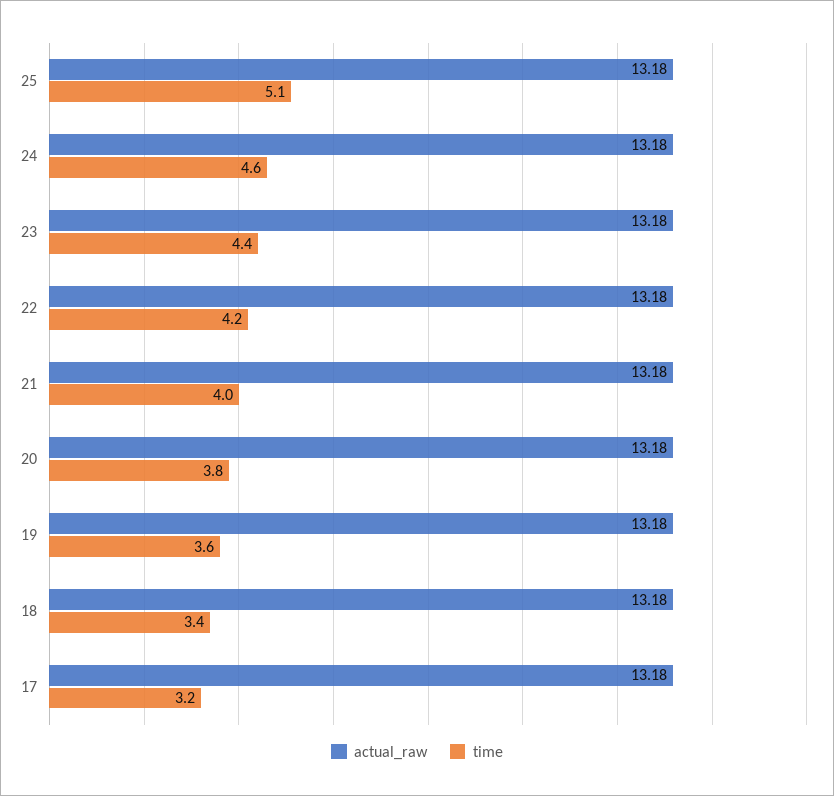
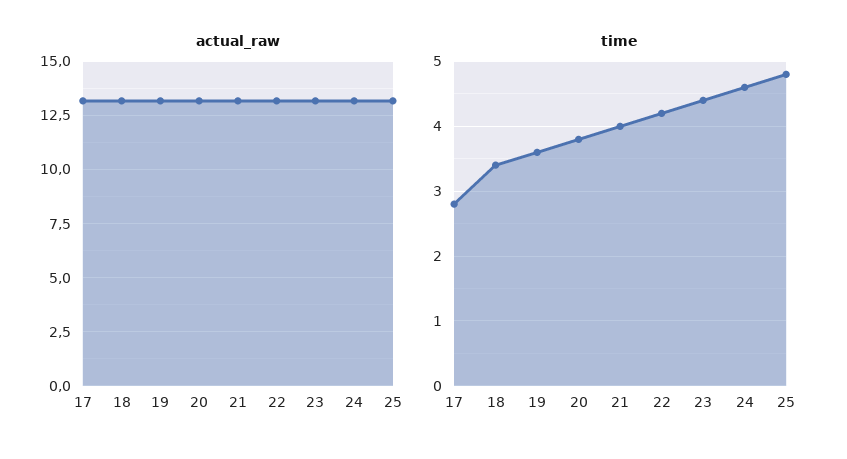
time, 25: 5.1 -> 4.8
time, 17: 3.2 -> 2.8

